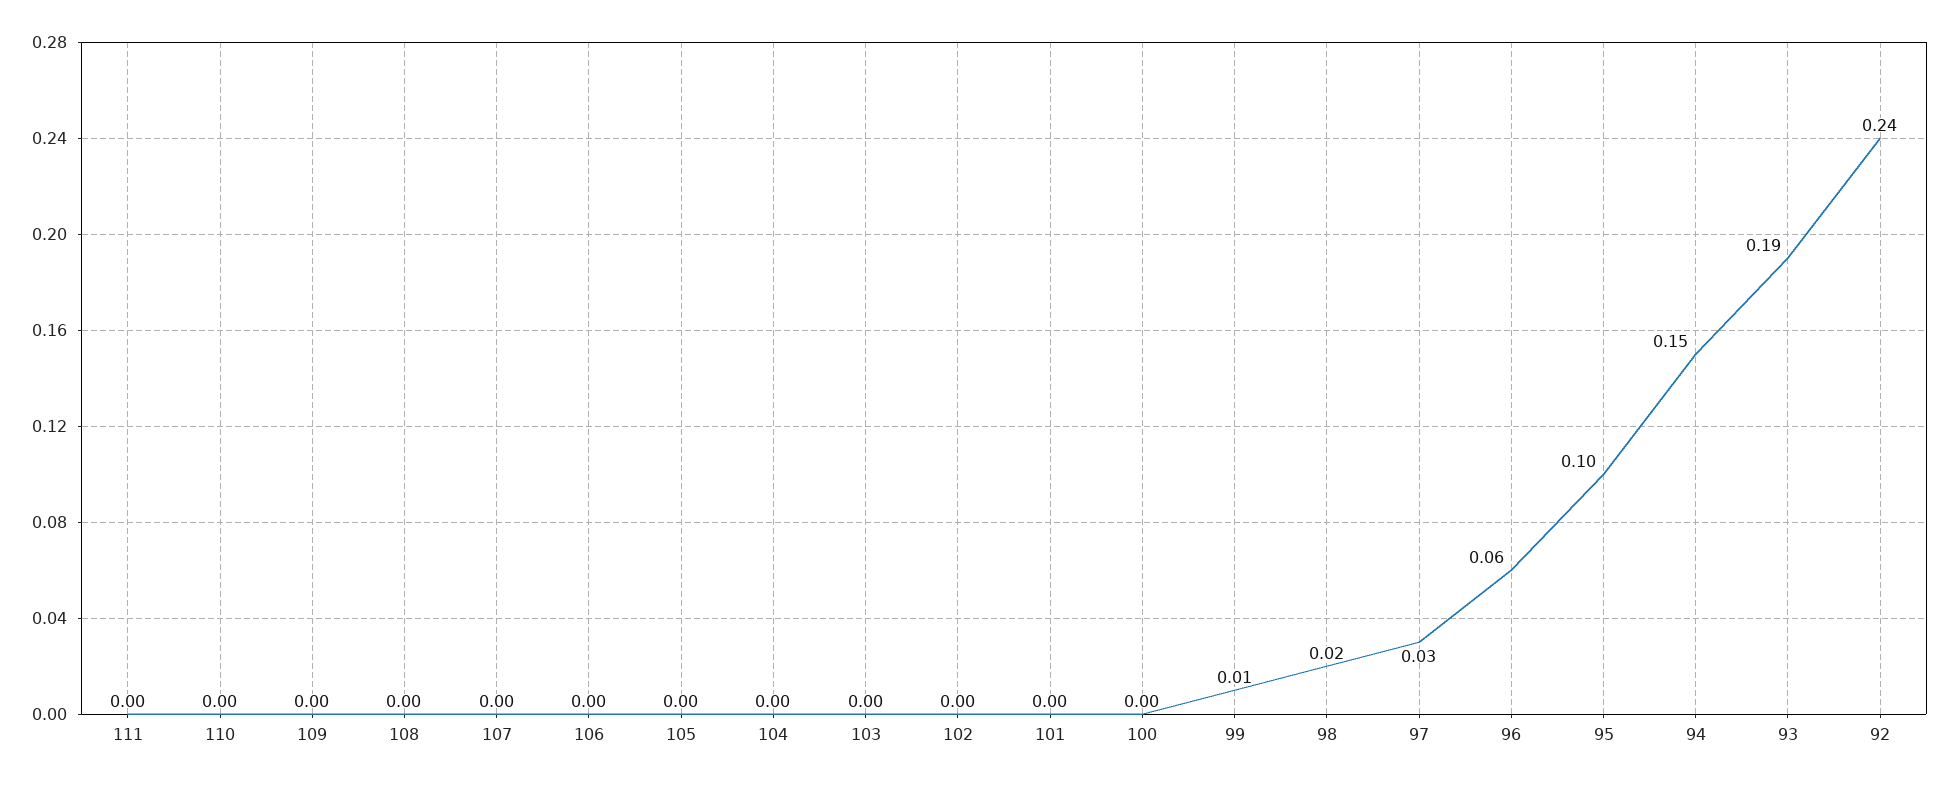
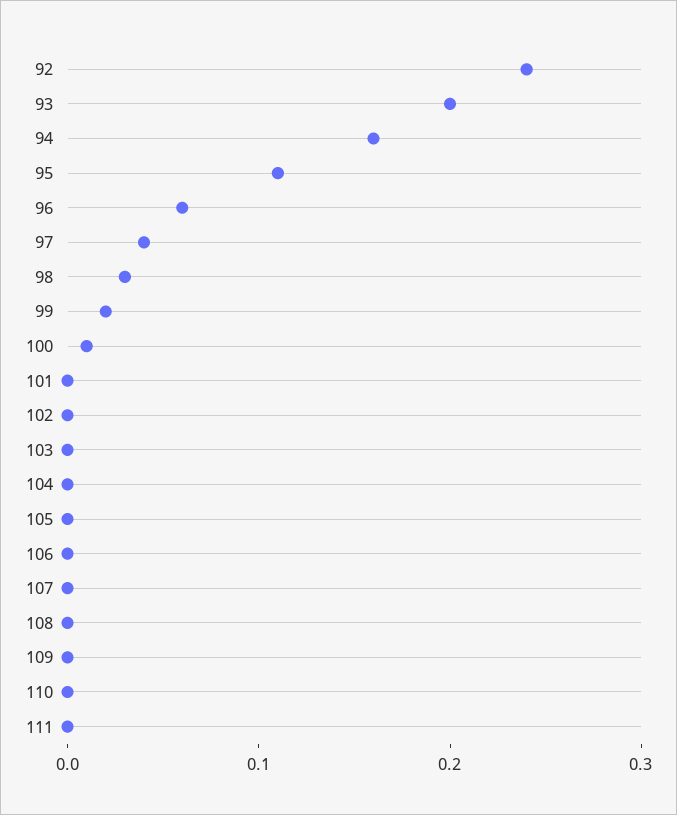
100: 0 -> 0.01
99: 0.01 -> 0.02
98: 0.02 -> 0.03
97: 0.03 -> 0.04
95: 0.1 -> 0.11
94: 0.15 -> 0.16
93: 0.19 -> 0.2

